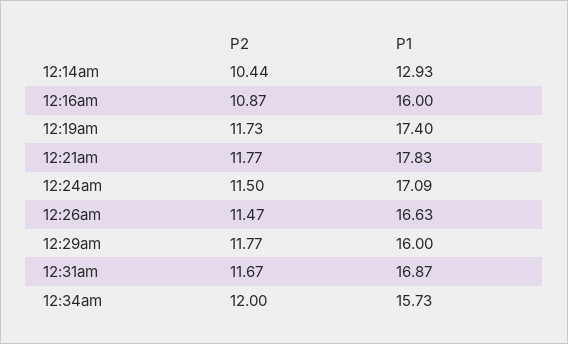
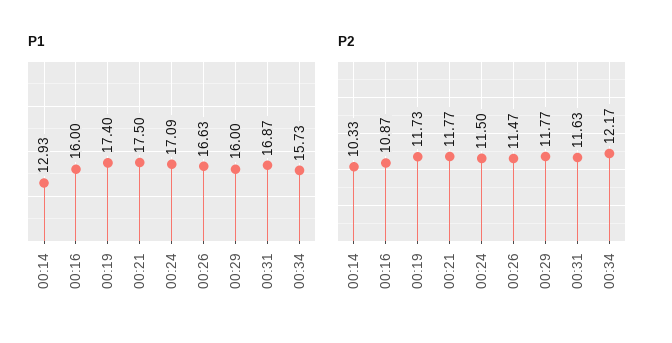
P2, 12:14am: 10.44 -> 10.33
P1, 12:21am: 17.83 -> 17.5
P2, 12:31am: 11.67 -> 11.63
P2, 12:34am: 12 -> 12.17

